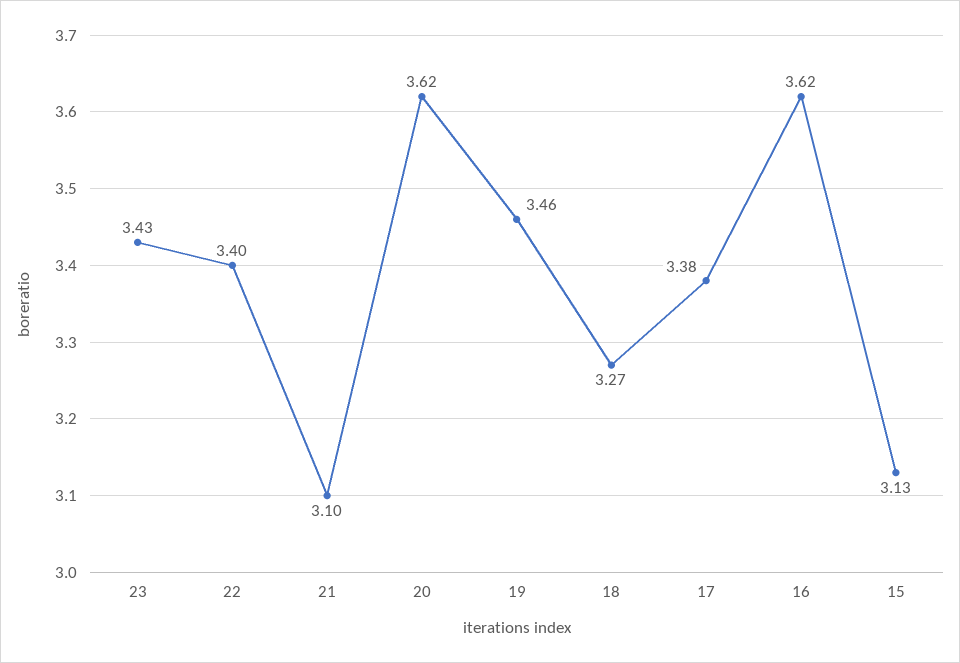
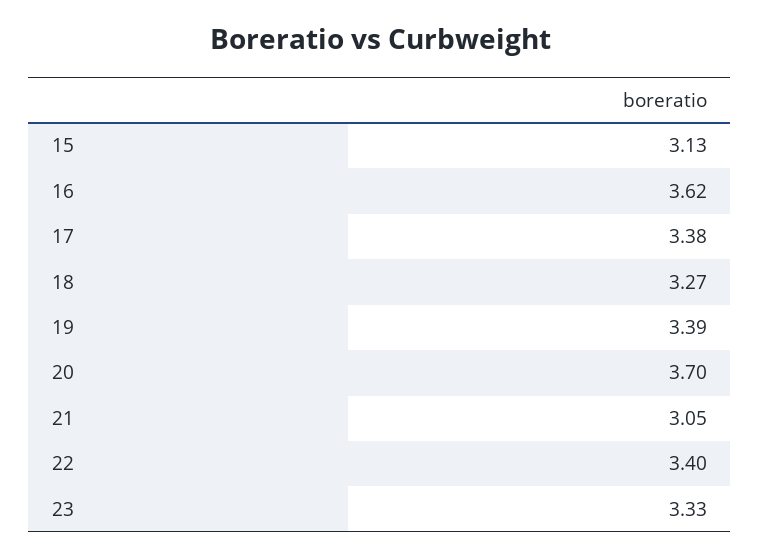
23: 3.43 -> 3.33
21: 3.1 -> 3.05
20: 3.62 -> 3.7
19: 3.46 -> 3.39

